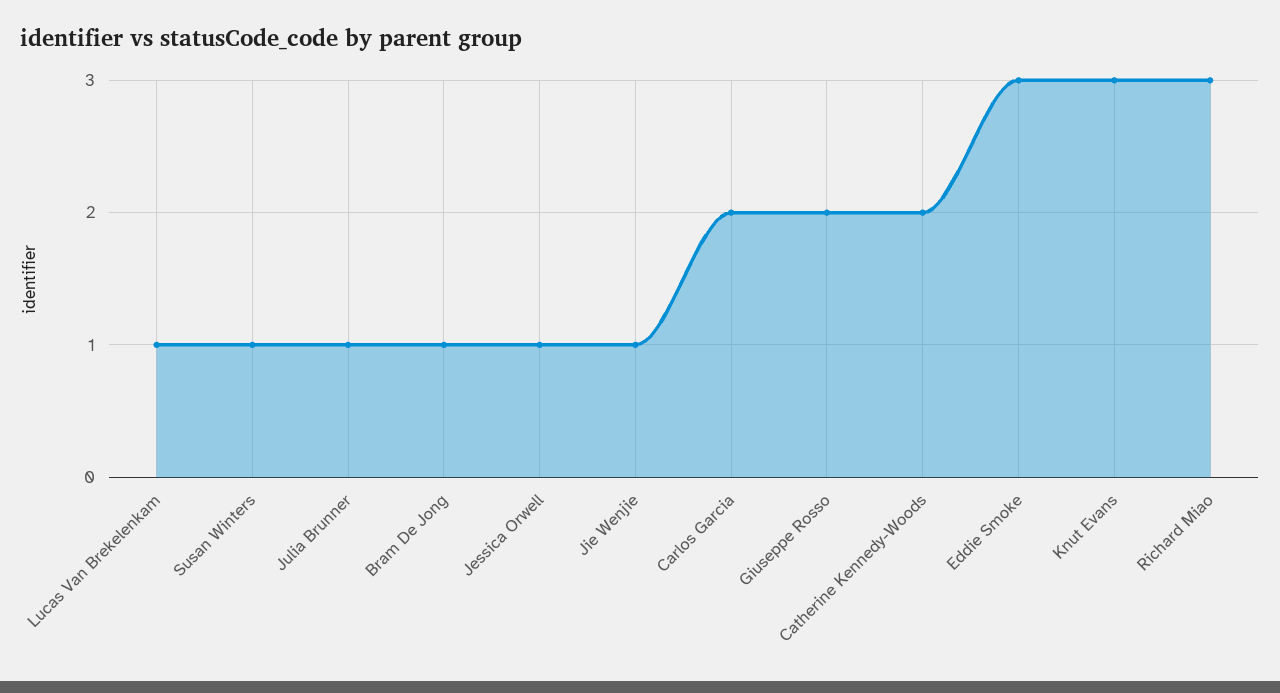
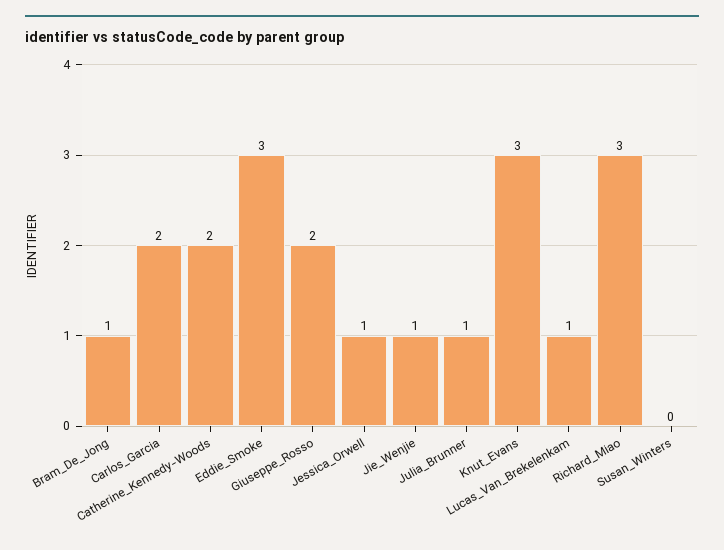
Susan Winters: 1 -> 0

